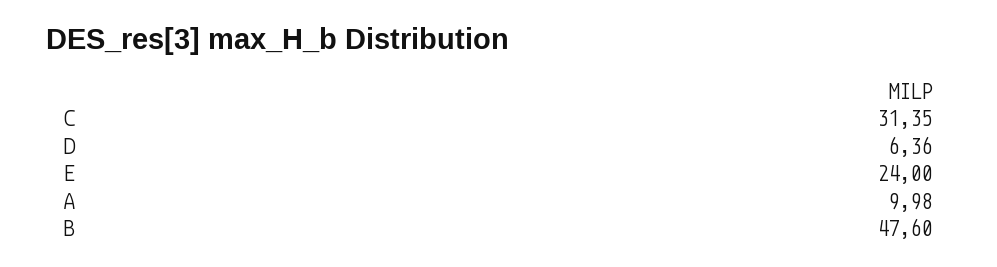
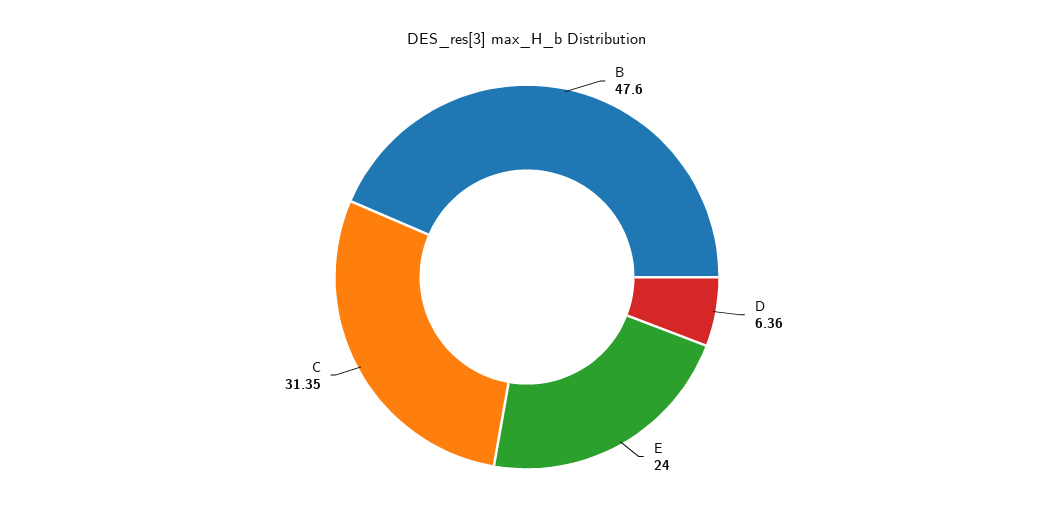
A: 9.98 -> none

